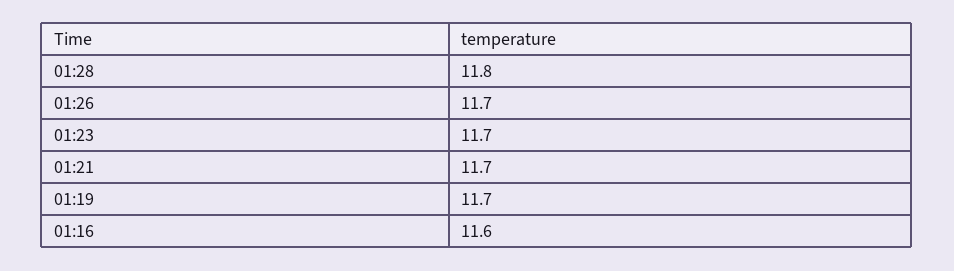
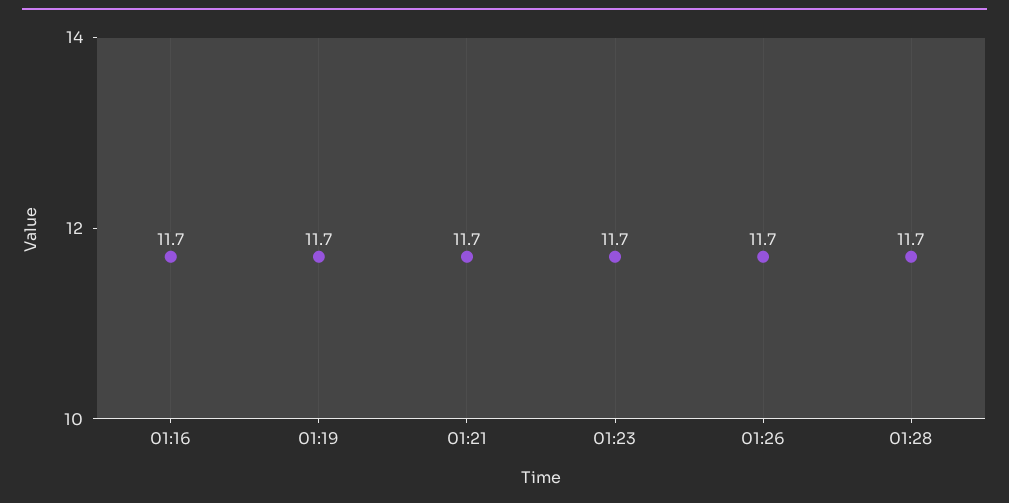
01:28: 11.8 -> 11.7
01:16: 11.6 -> 11.7

